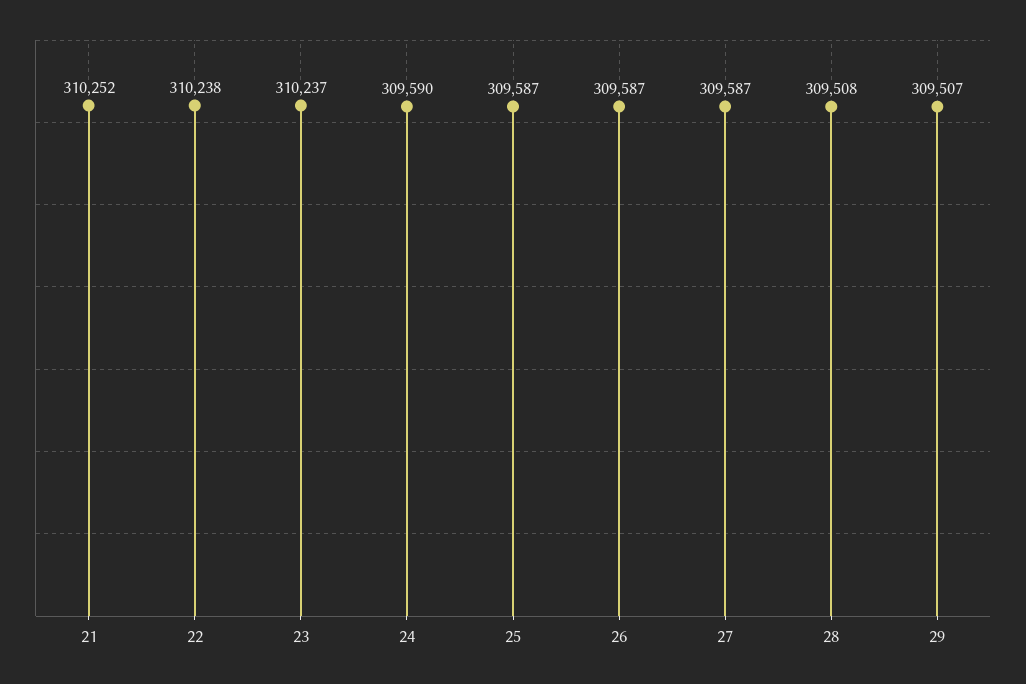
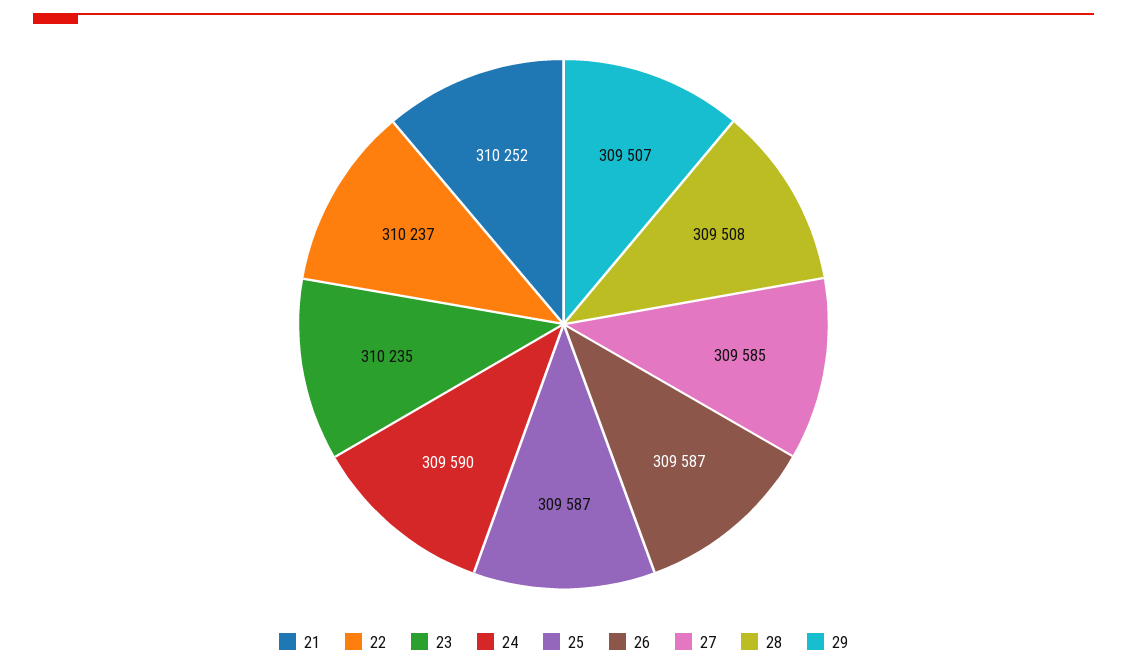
22: 310238 -> 310237
23: 310237 -> 310235
27: 309587 -> 309585

